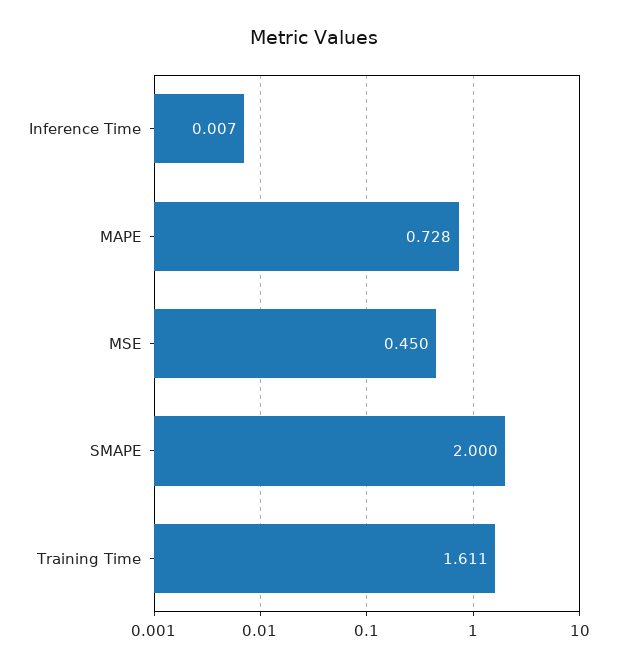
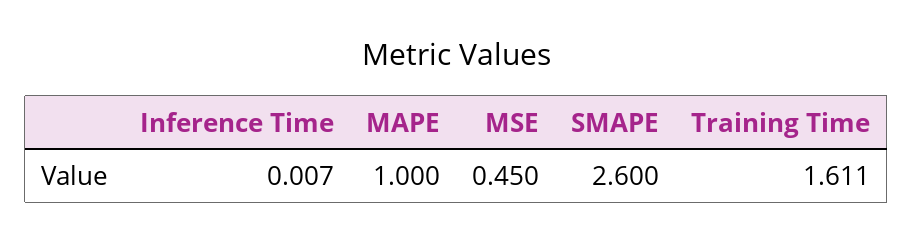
MAPE: 0.728 -> 1
SMAPE: 2 -> 2.6

